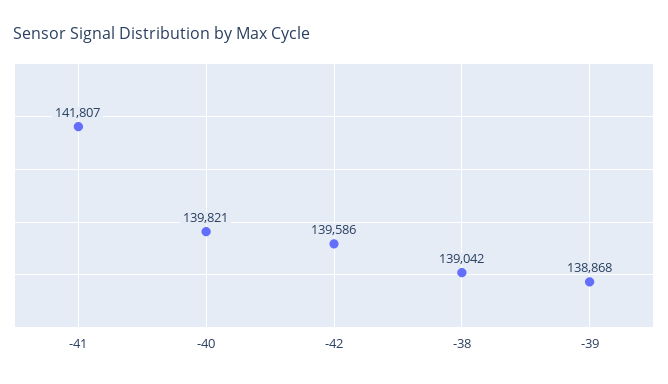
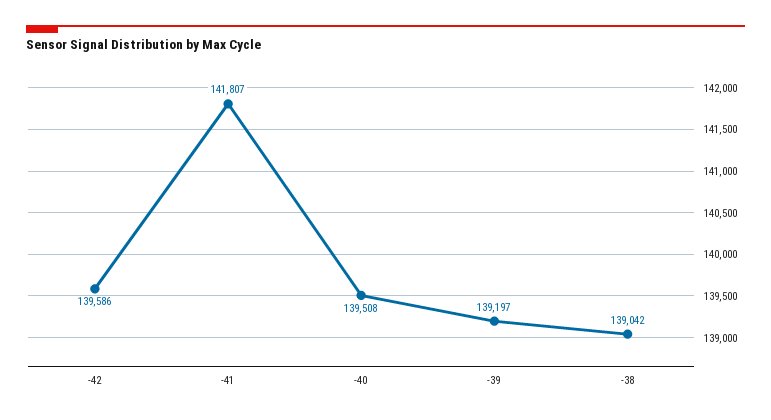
-40: 139821 -> 139508
-39: 138868 -> 139197

